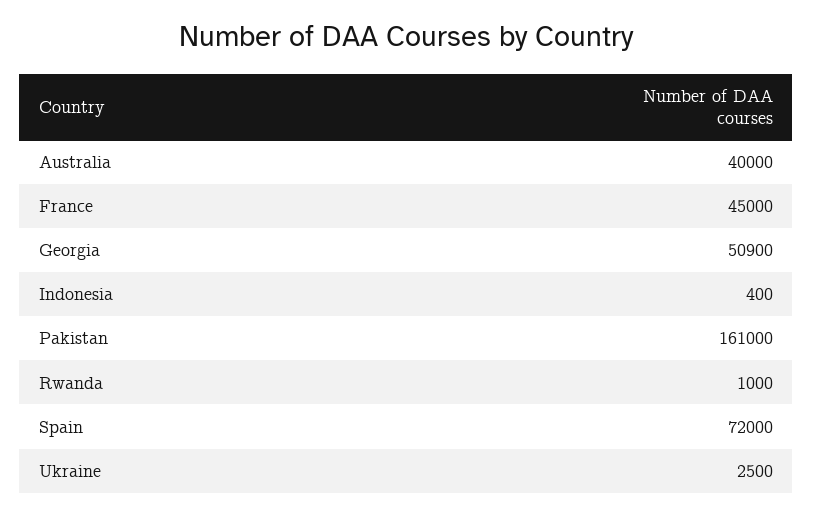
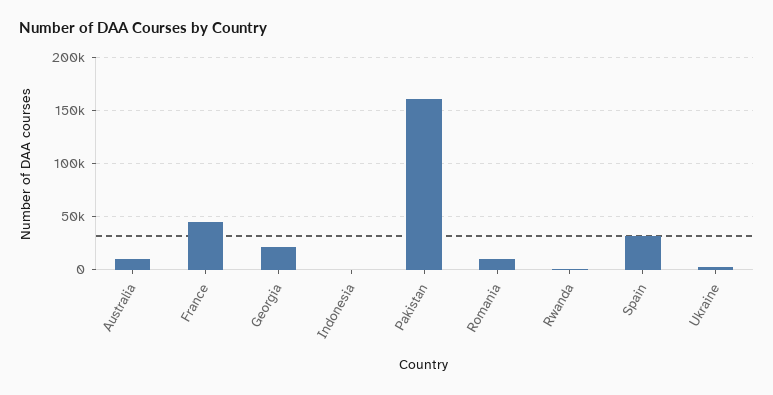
Australia: 40000 -> 10000
Georgia: 50900 -> 20000
Spain: 72000 -> 30000
Romania: none -> 10000

